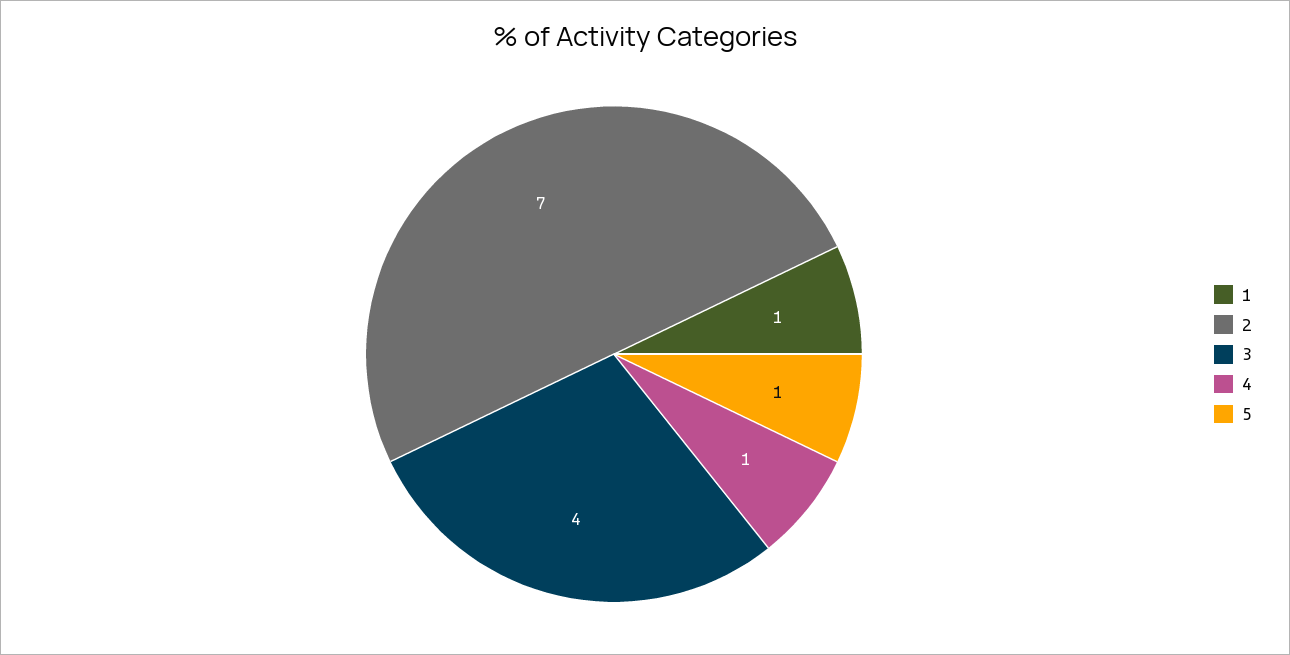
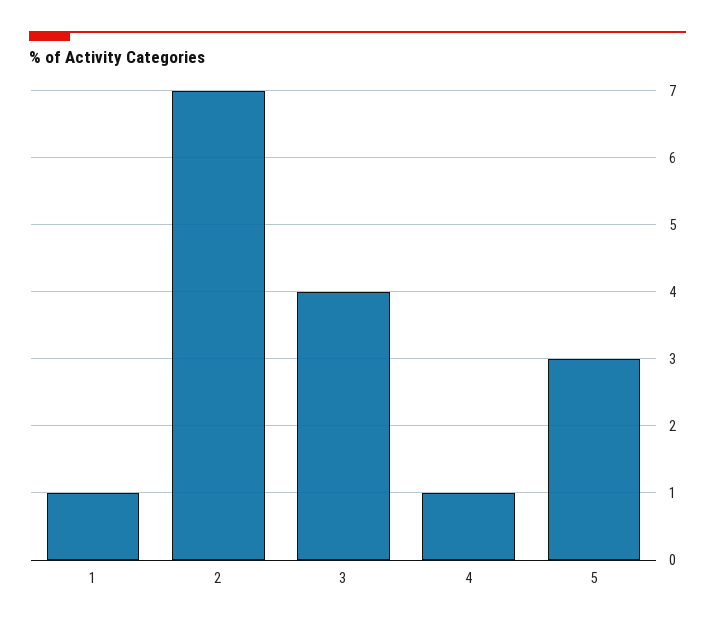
5: 1 -> 3

